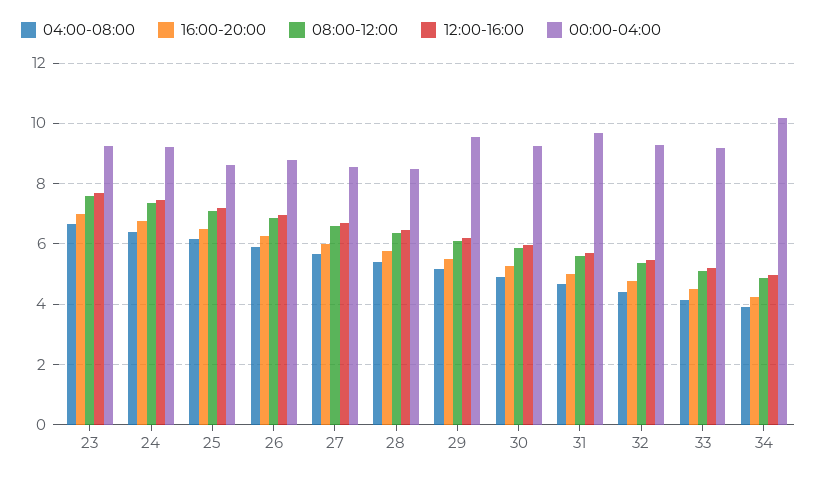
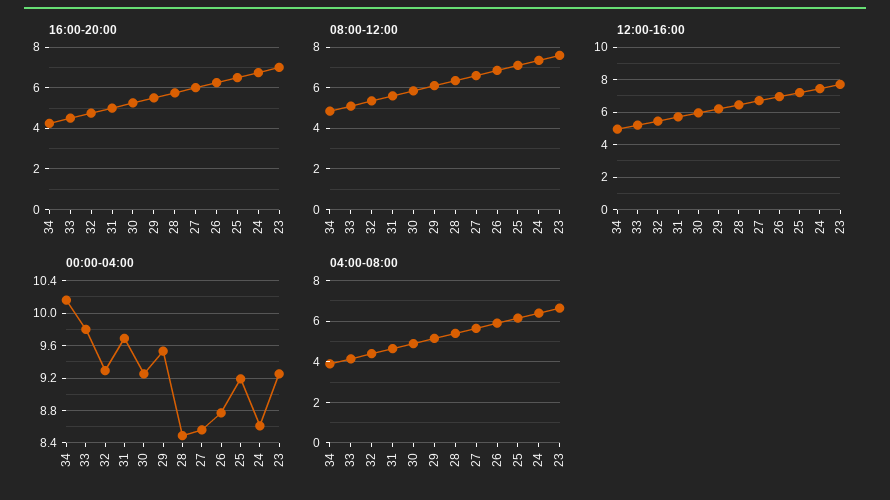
00:00-04:00, 24: 9.2 -> 8.6
00:00-04:00, 25: 8.6 -> 9.2
00:00-04:00, 33: 9.2 -> 9.8

